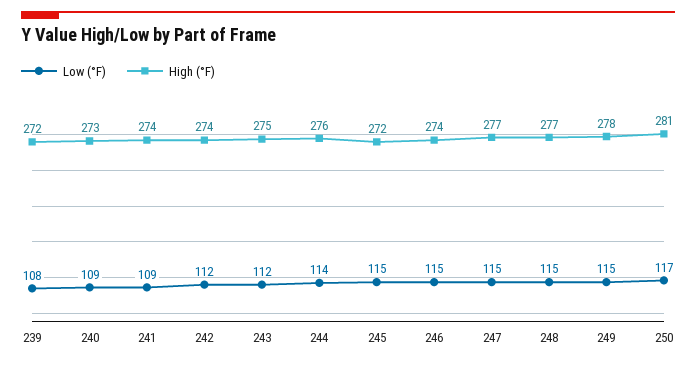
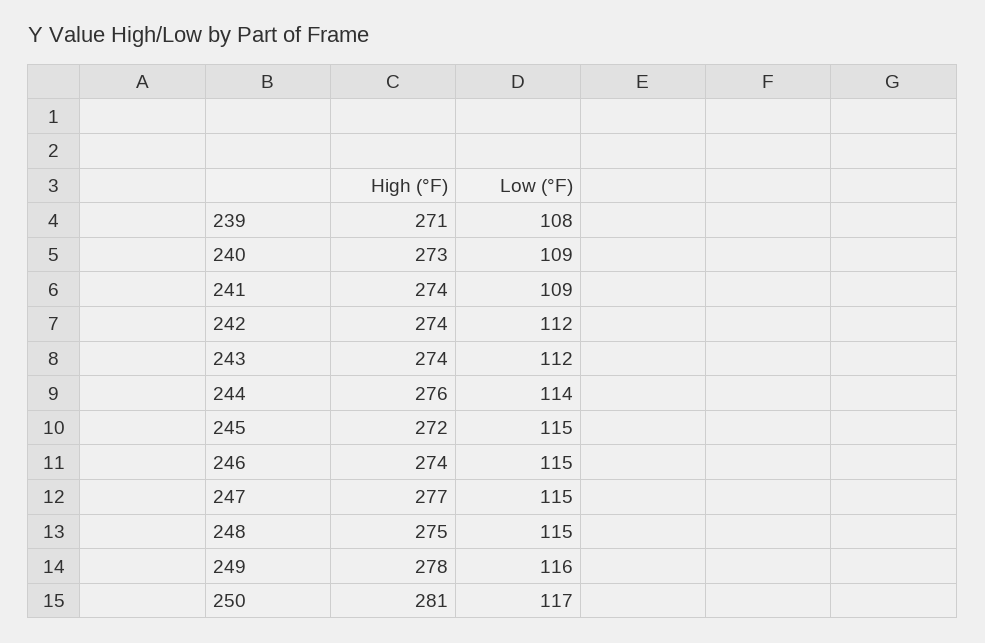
High (°F), 239: 272 -> 271
High (°F), 243: 275 -> 274
High (°F), 248: 277 -> 275
Low (°F), 249: 115 -> 116

